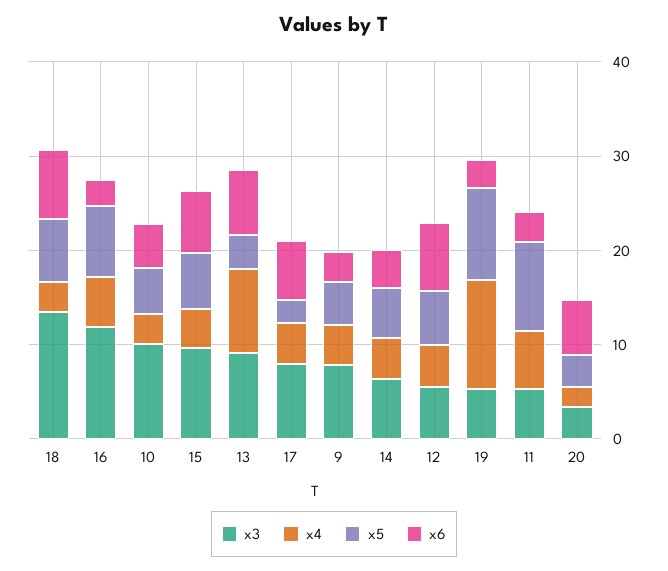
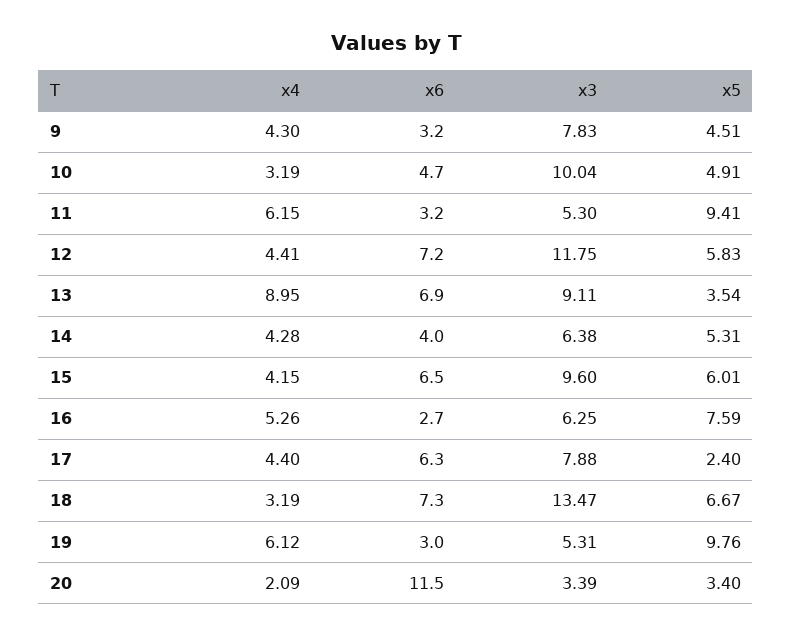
x3, 16: 12 -> 6.25
x3, 12: 6 -> 11.75
x4, 19: 12 -> 6.12
x6, 20: 6 -> 11.5

